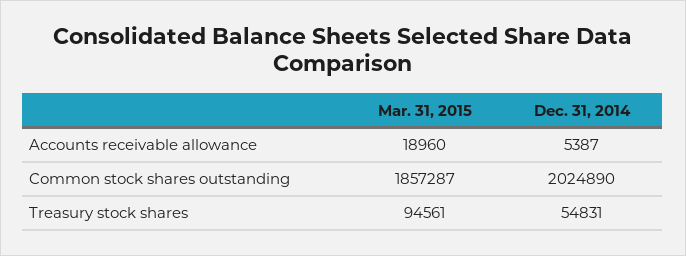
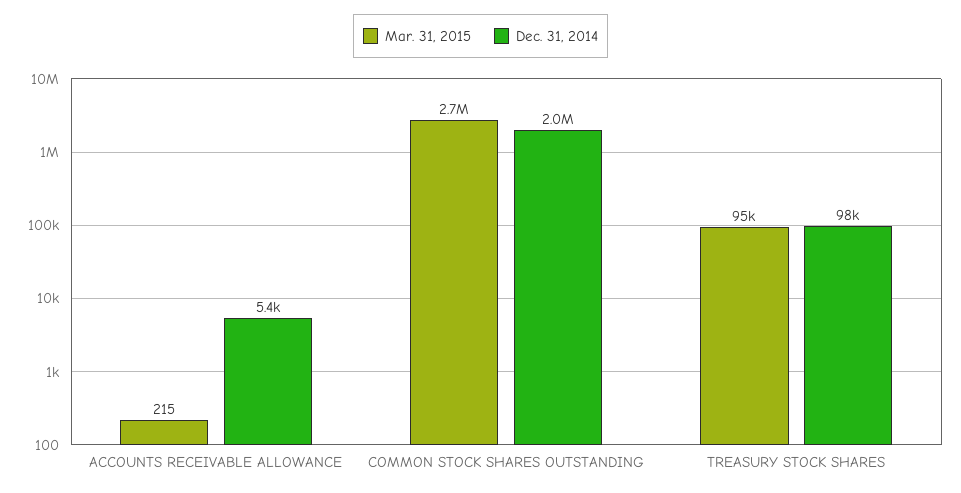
Mar. 31, 2015, Accounts receivable allowance: 18960 -> 215
Mar. 31, 2015, Common stock shares outstanding: 1857287 -> 2700000
Dec. 31, 2014, Treasury stock shares: 54831 -> 98000

